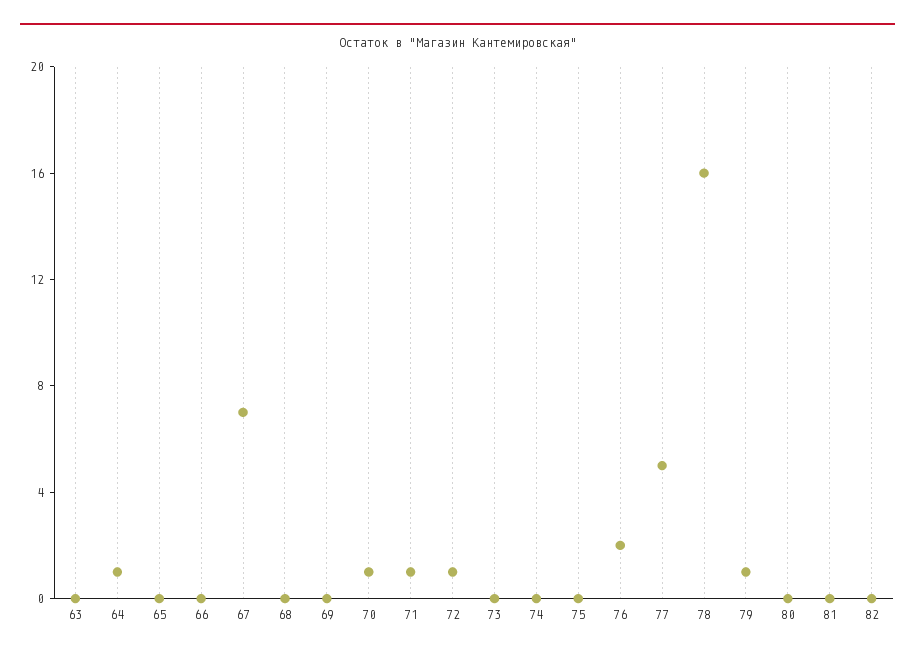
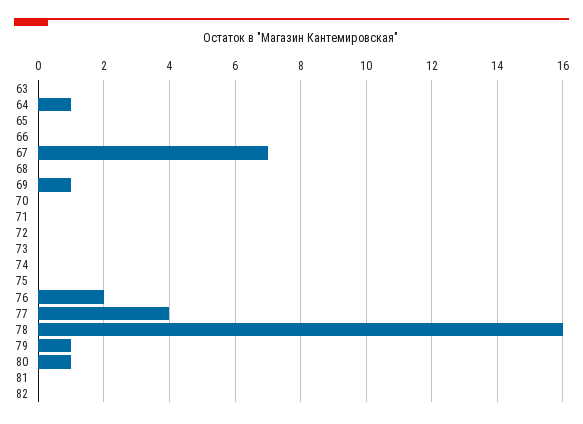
69: 0 -> 1
70: 1 -> 0
71: 1 -> 0
72: 1 -> 0
77: 5 -> 4
80: 0 -> 1

